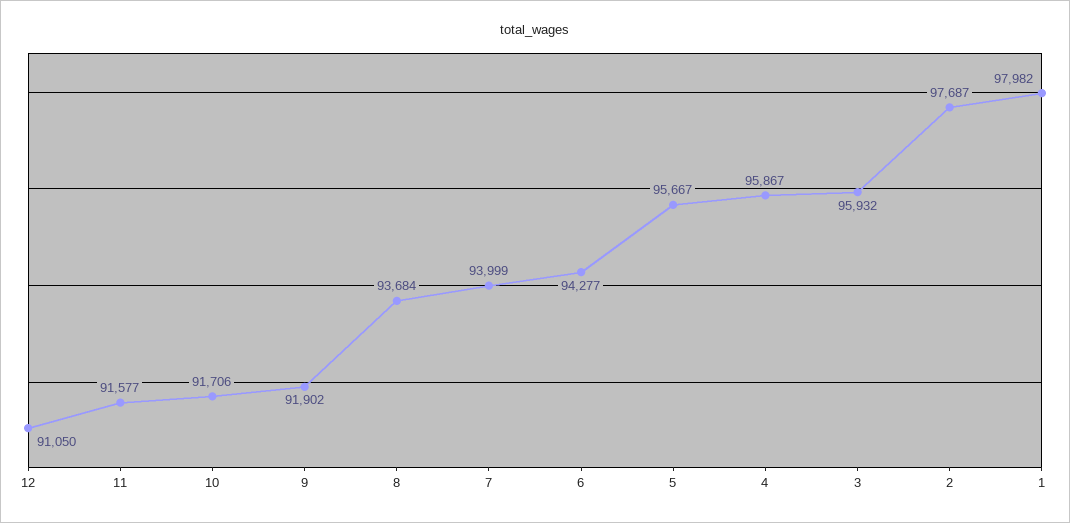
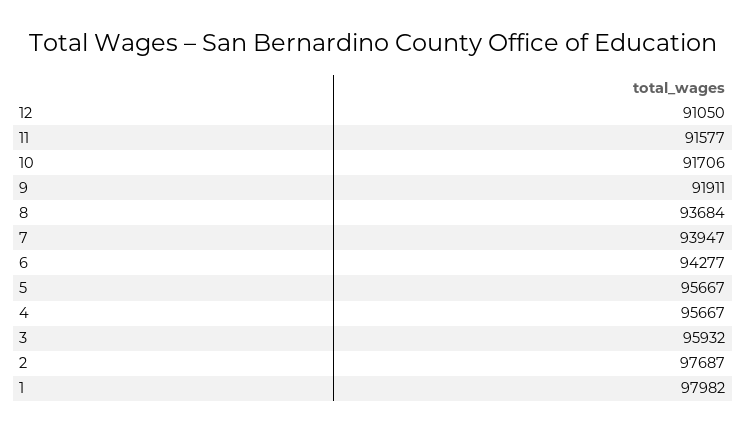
9: 91902 -> 91911
7: 93999 -> 93947
4: 95867 -> 95667

